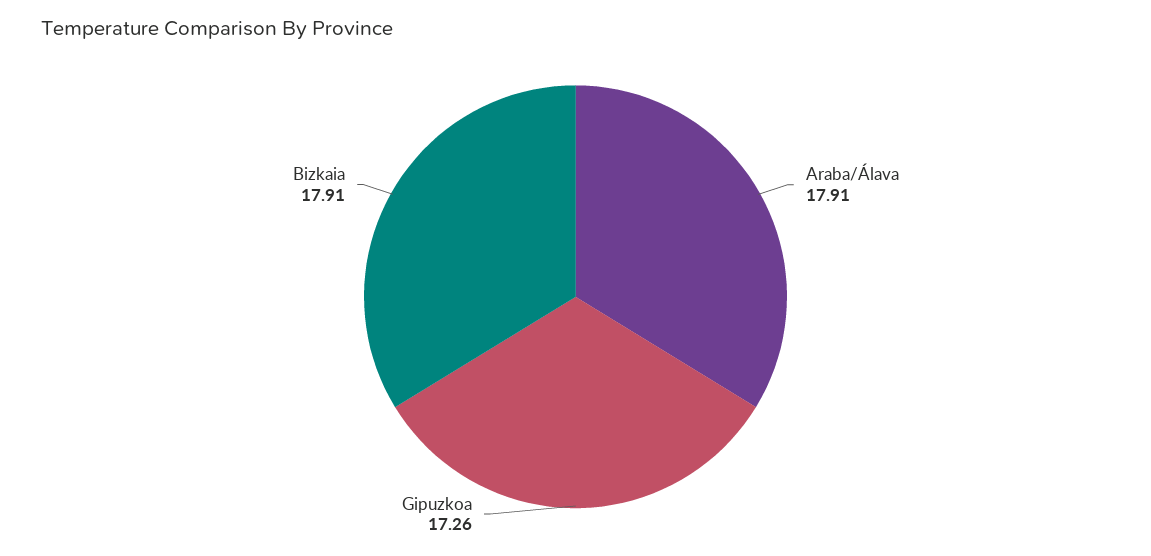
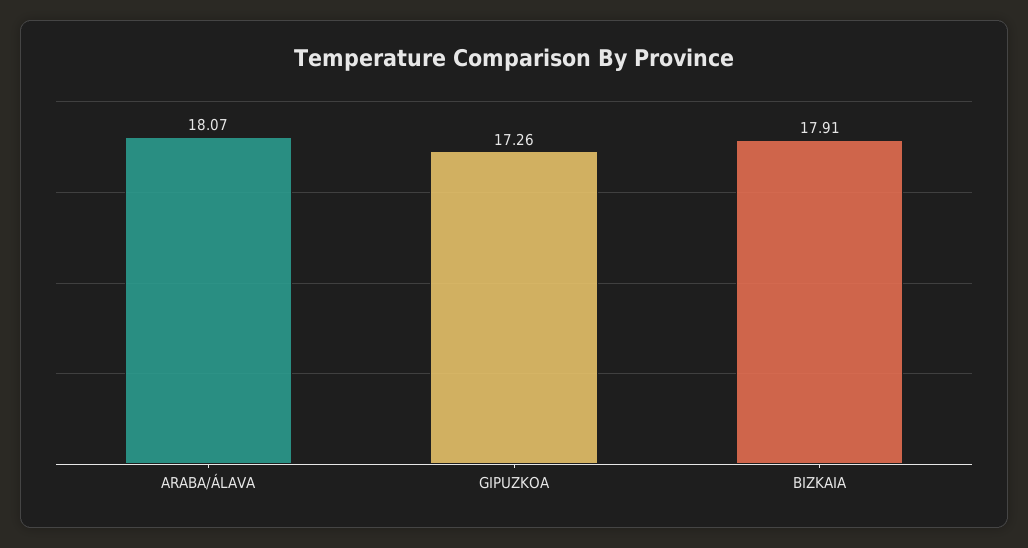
Araba/Álava: 17.91 -> 18.07

